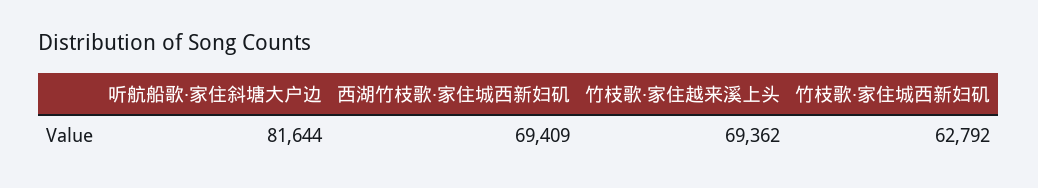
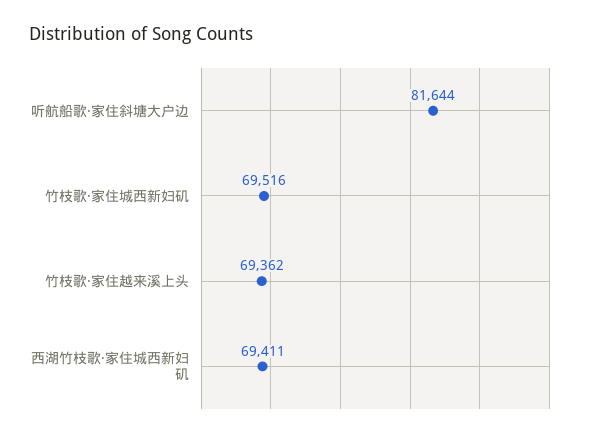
西湖竹枝歌·家住城西新妇矶: 69409 -> 69411
竹枝歌·家住城西新妇矶: 62792 -> 69516

